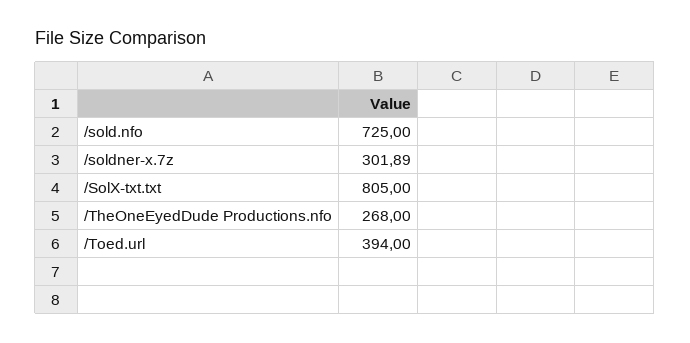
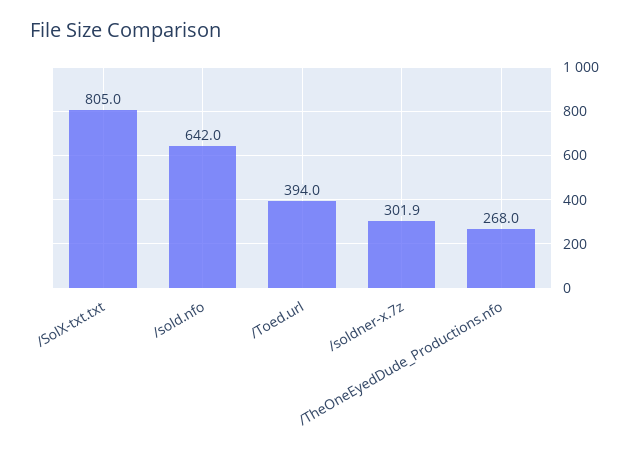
/sold.nfo: 725 -> 642

